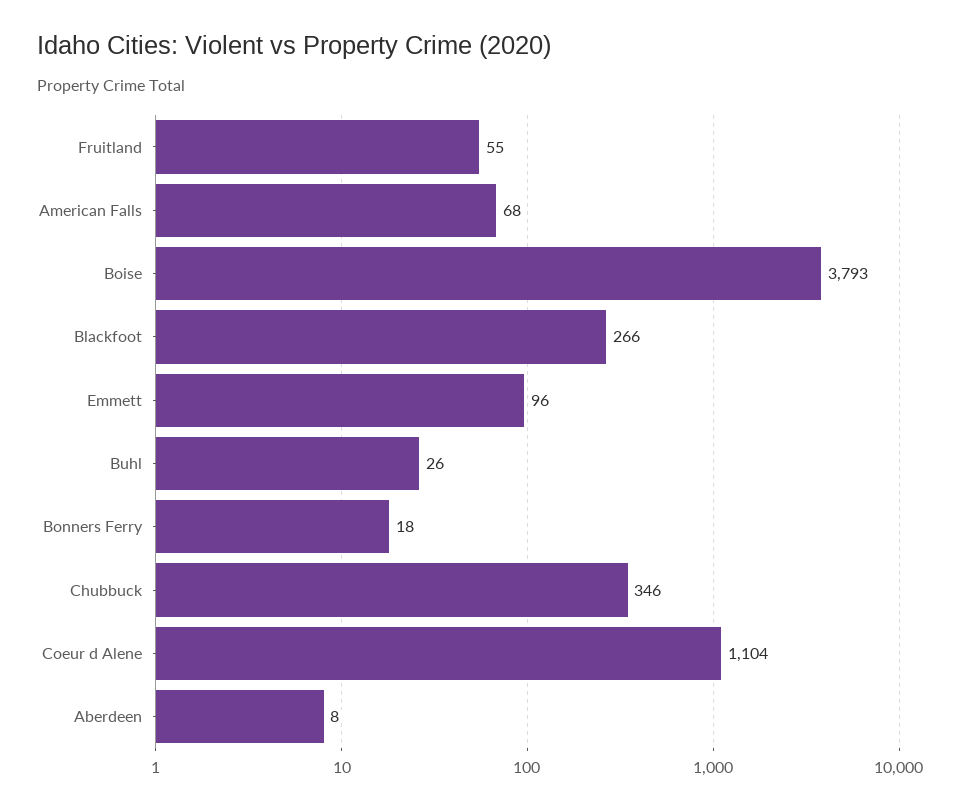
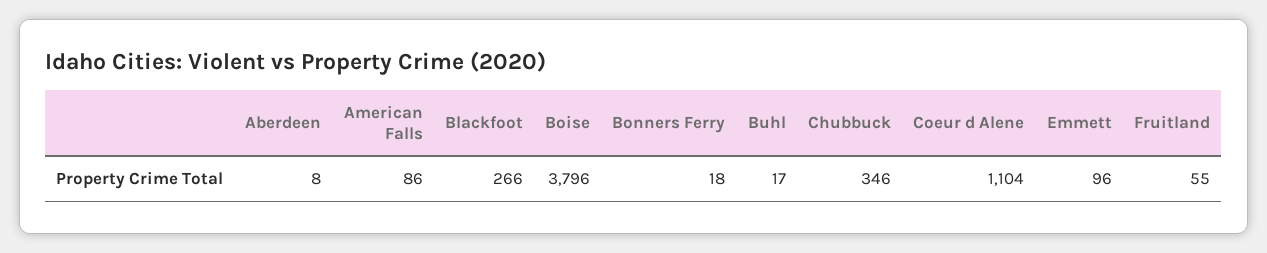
American Falls: 68 -> 86
Boise: 3793 -> 3796
Buhl: 26 -> 17

